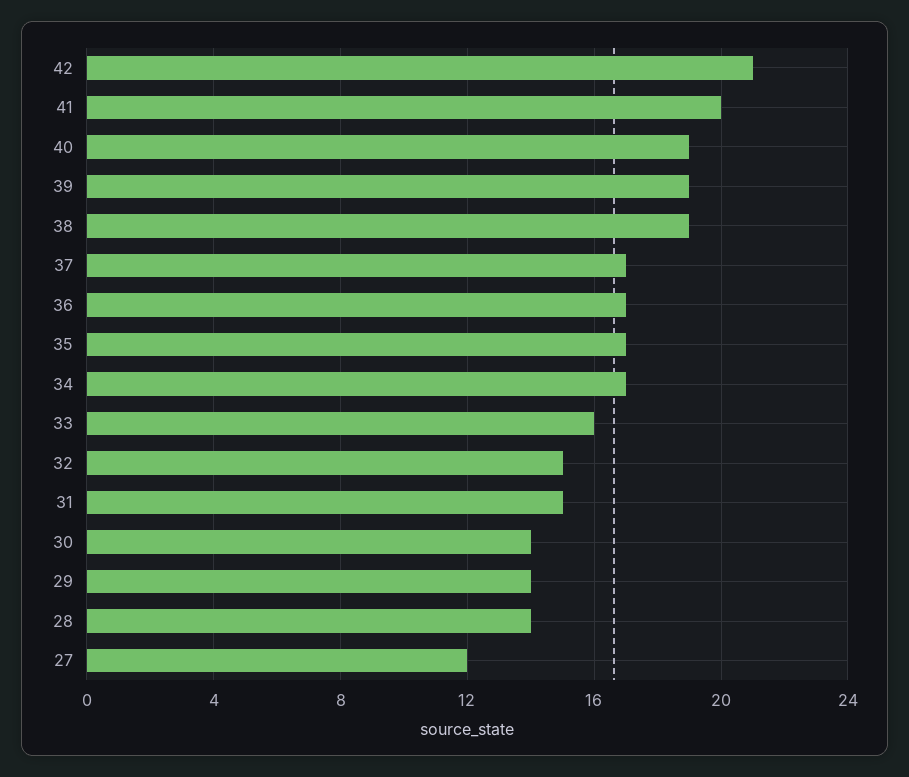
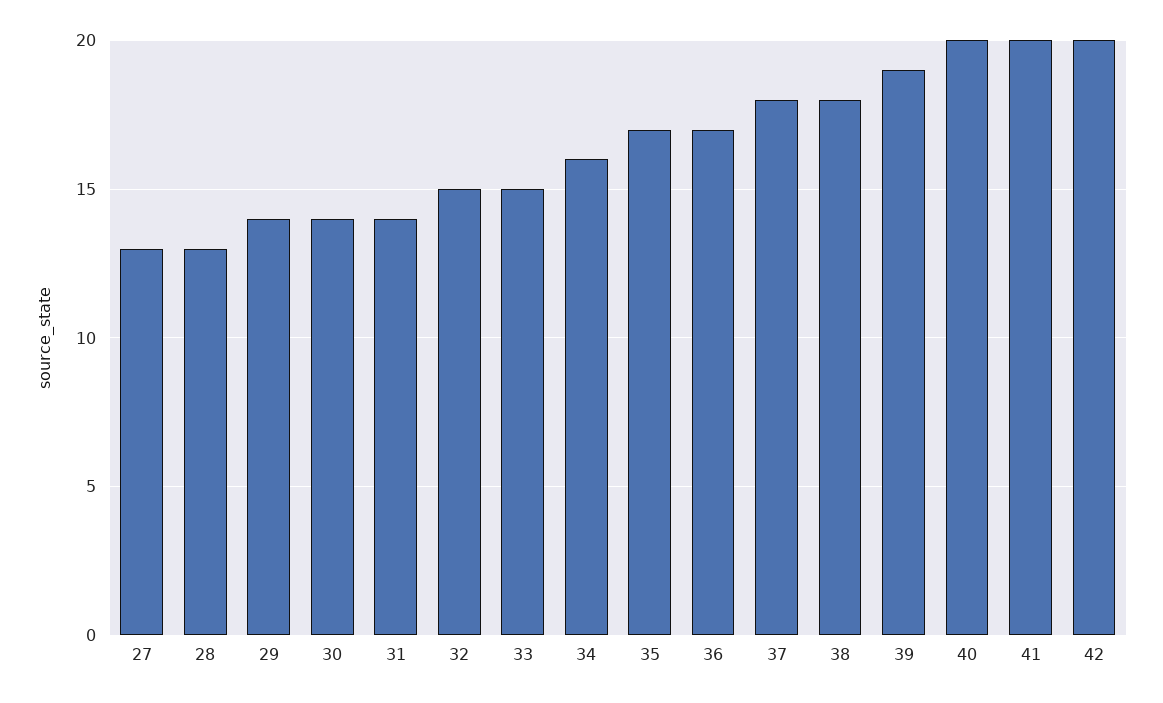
42: 21 -> 20
40: 19 -> 20
38: 19 -> 18
37: 17 -> 18
34: 17 -> 16
33: 16 -> 15
31: 15 -> 14
28: 14 -> 13
27: 12 -> 13

